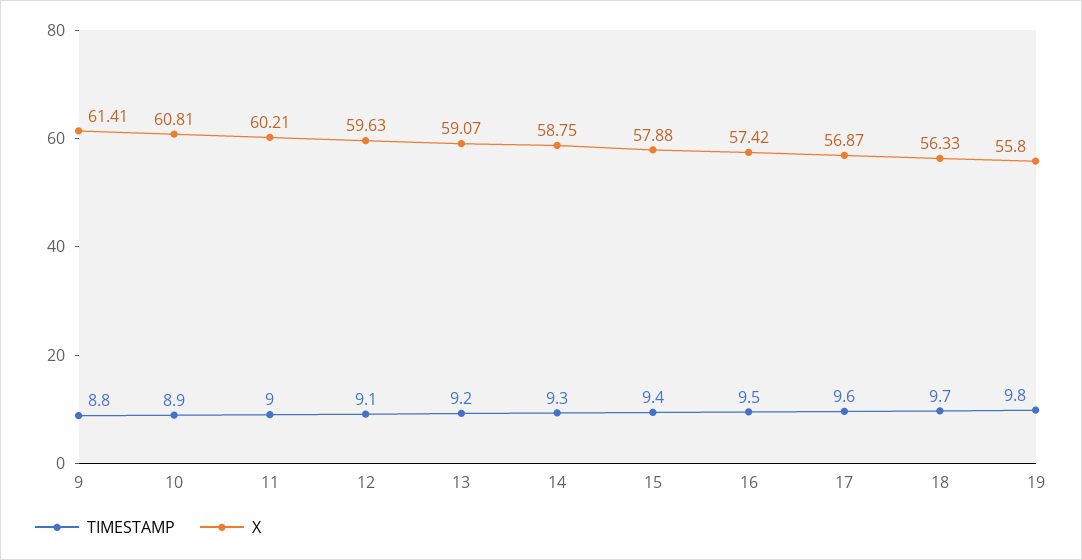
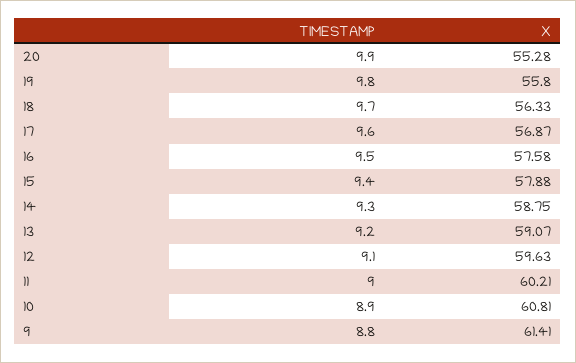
X, 16: 57.42 -> 57.58
TIMESTAMP, 20: none -> 9.9
X, 20: none -> 55.28

